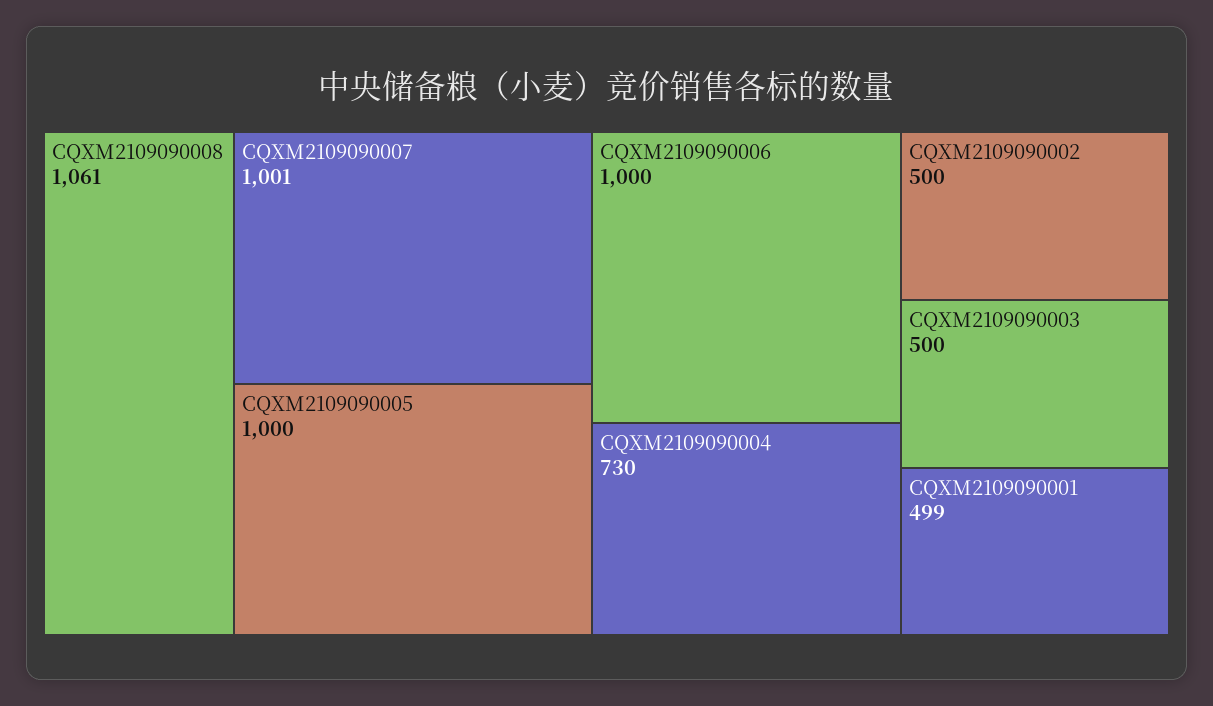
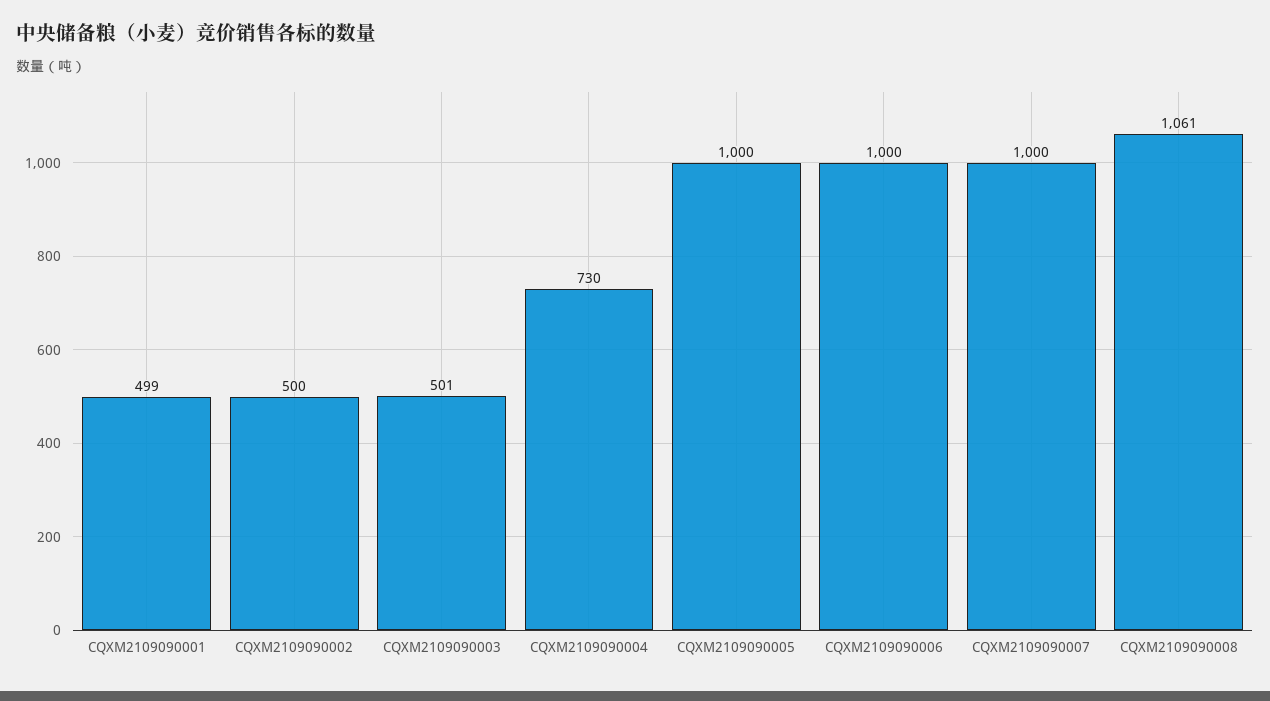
CQXM2109090007: 1001 -> 1000
CQXM2109090003: 500 -> 501

